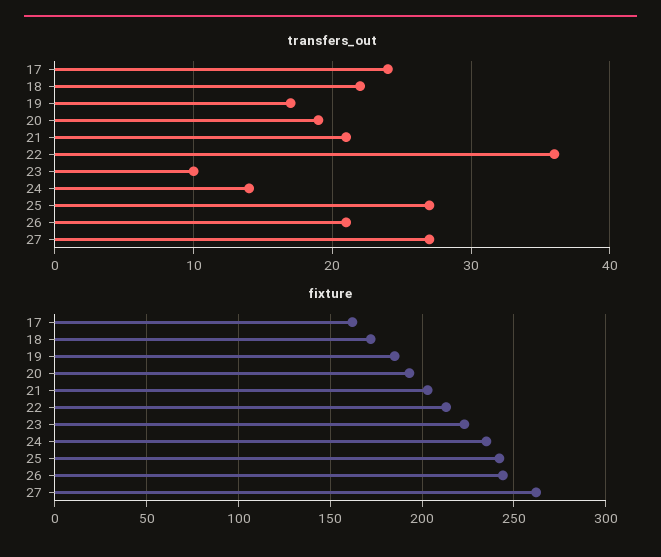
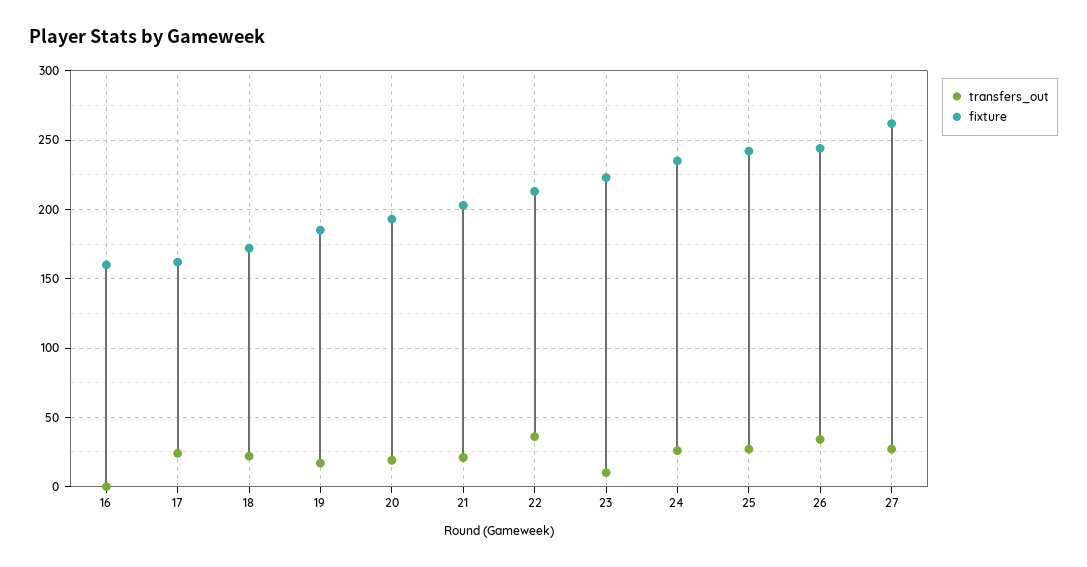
transfers_out, 24: 14 -> 25
transfers_out, 26: 21 -> 35
transfers_out, 16: none -> 0
fixture, 16: none -> 160

